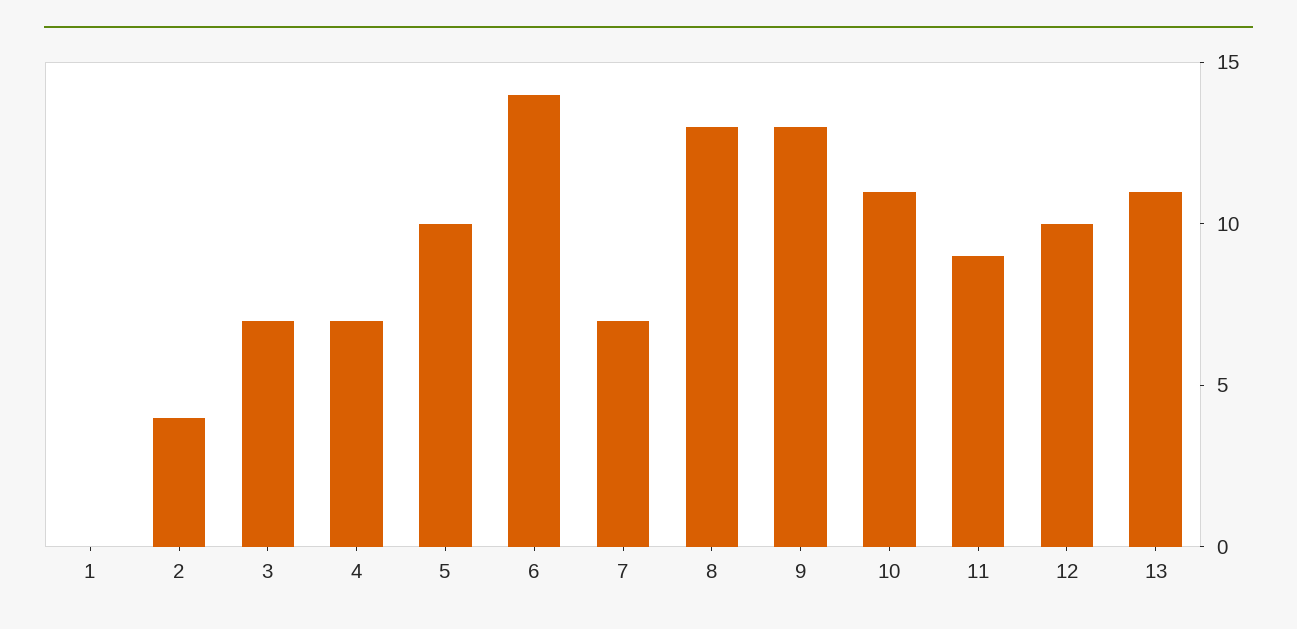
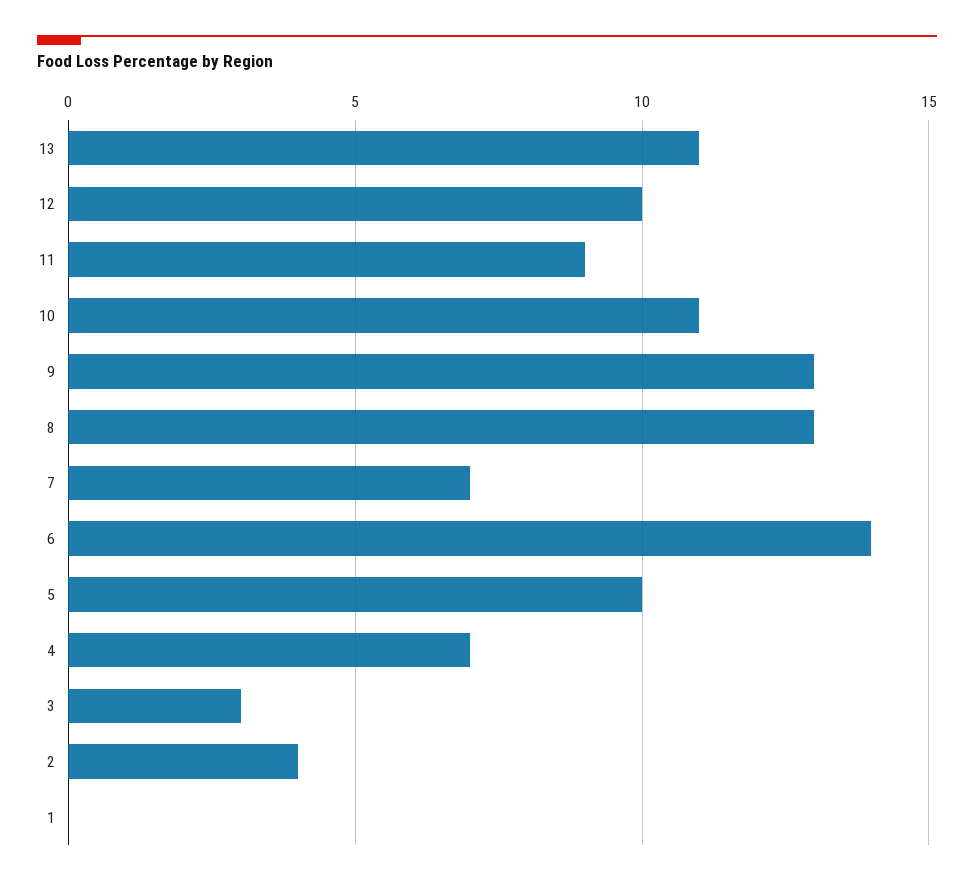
3: 7 -> 3

